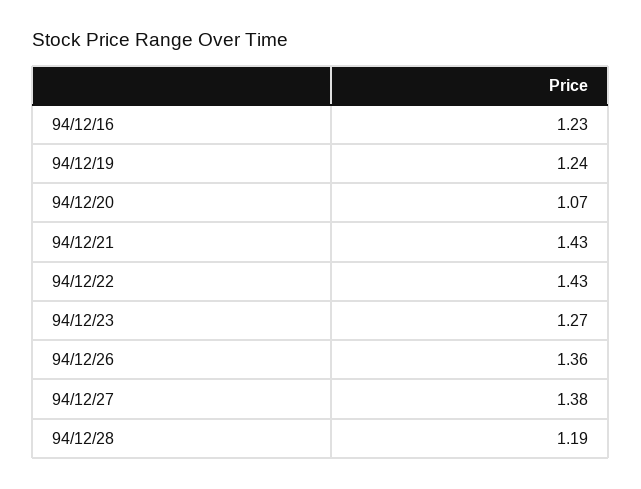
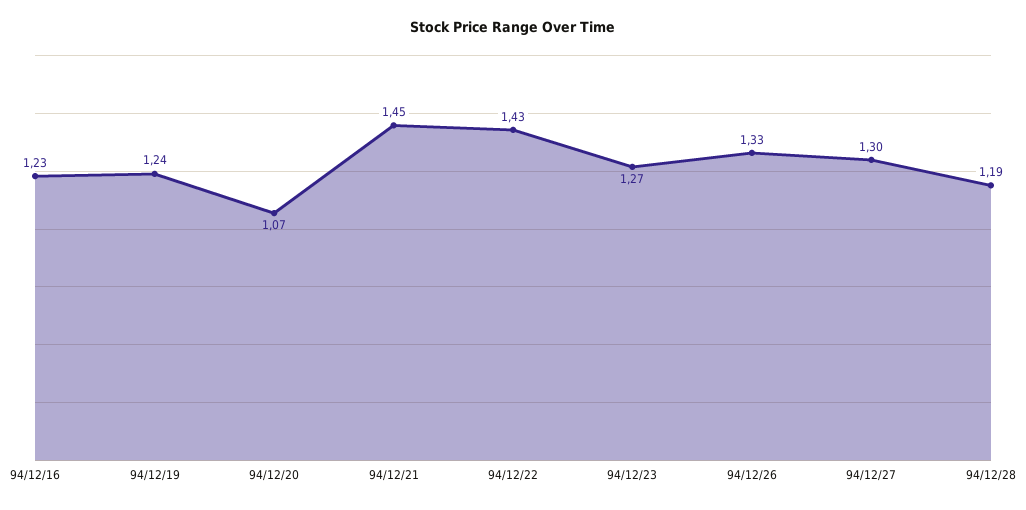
94/12/21: 1.43 -> 1.45
94/12/26: 1.36 -> 1.33
94/12/27: 1.38 -> 1.3

